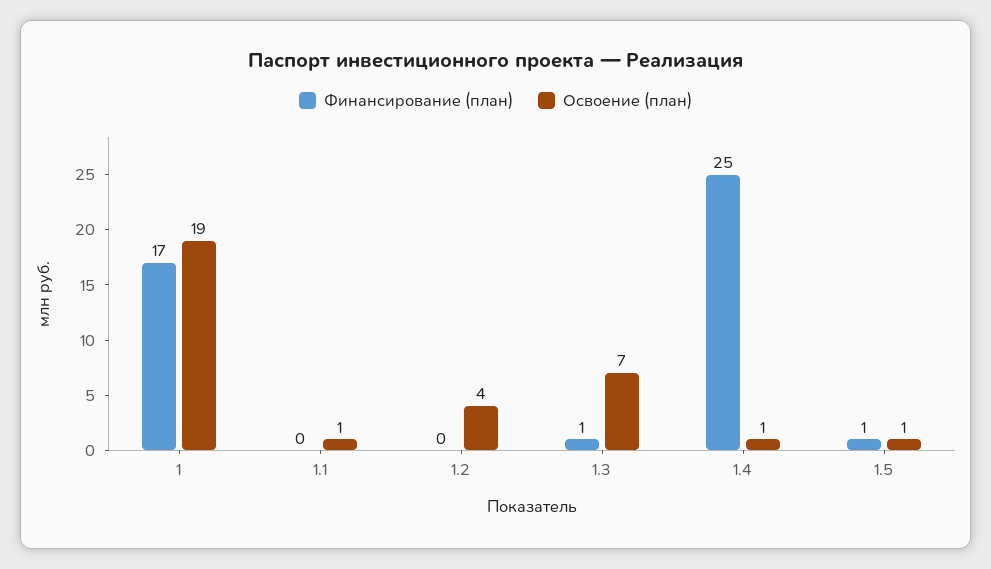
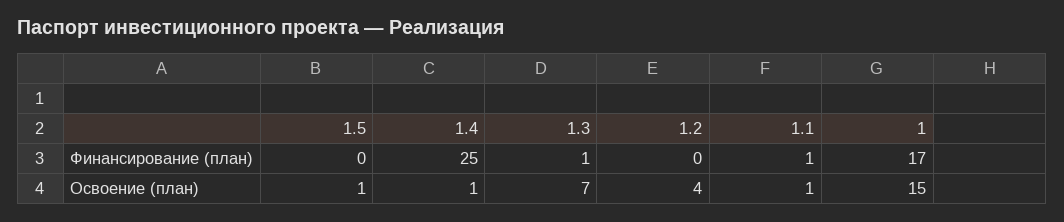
Освоение (план), 1: 19 -> 15
Финансирование (план), 1.1: 0 -> 1
Финансирование (план), 1.5: 1 -> 0

